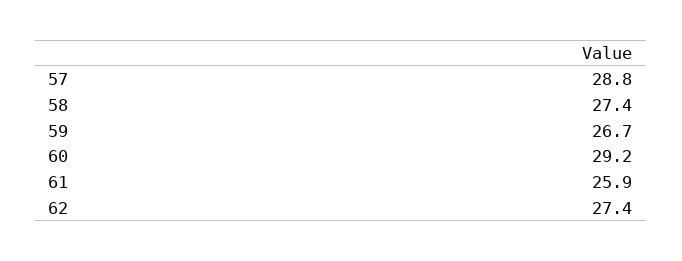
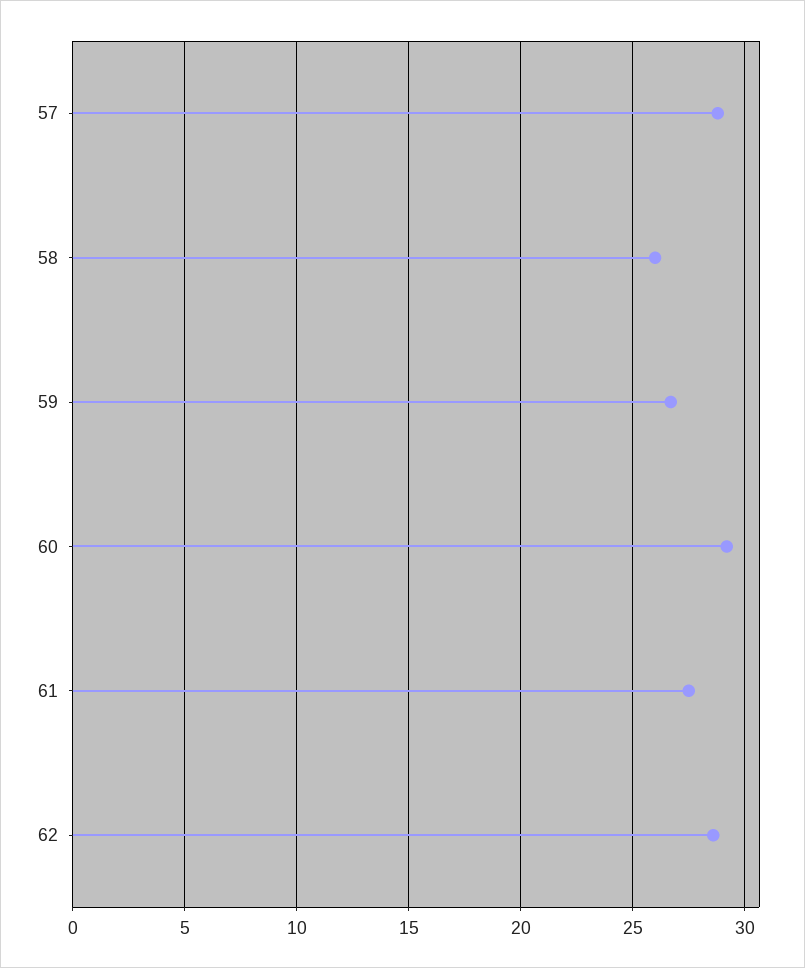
58: 27.4 -> 26
61: 25.9 -> 27.5
62: 27.4 -> 28.5

